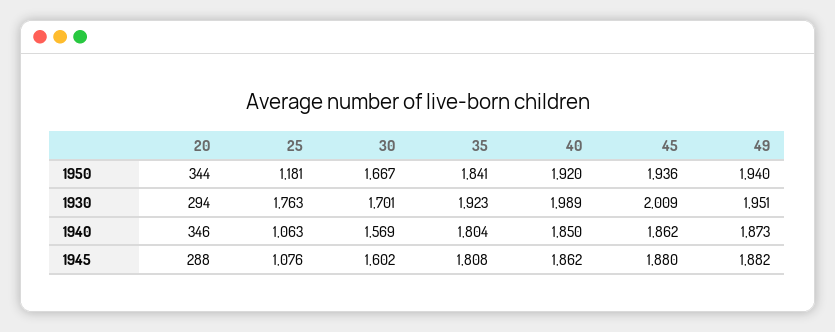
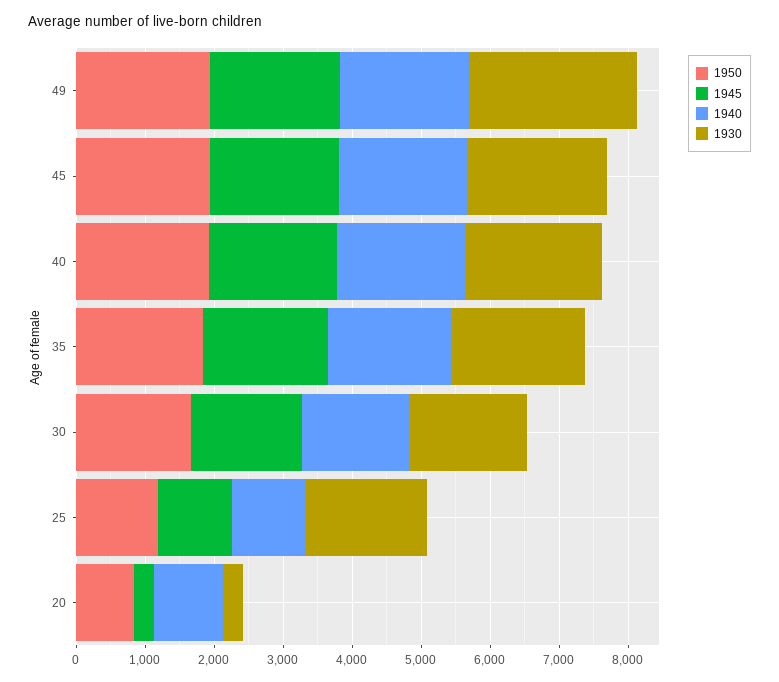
1950, 20: 344 -> 800
1930, 49: 1951 -> 2400
1940, 20: 346 -> 1000

